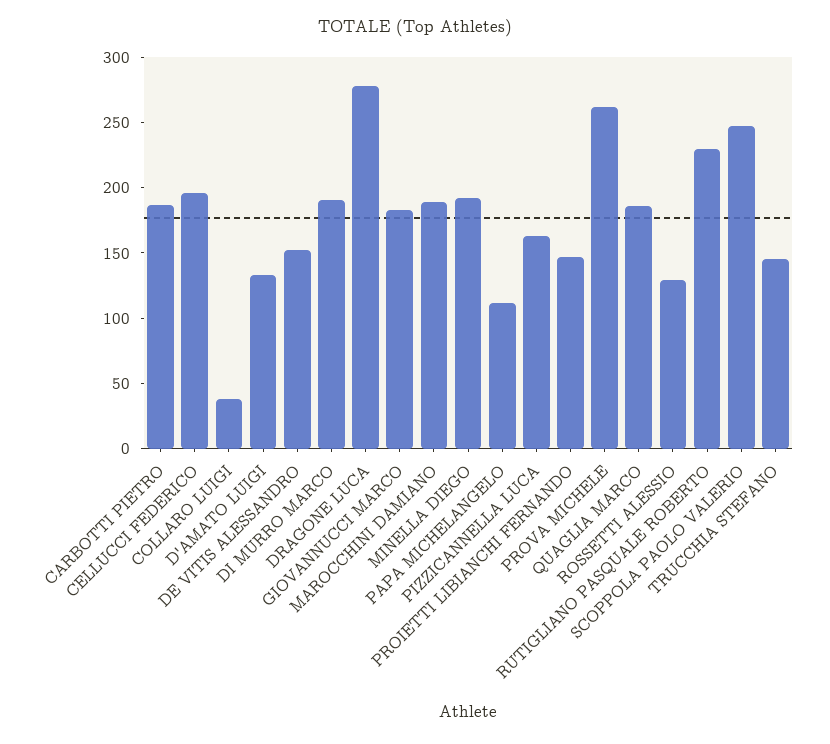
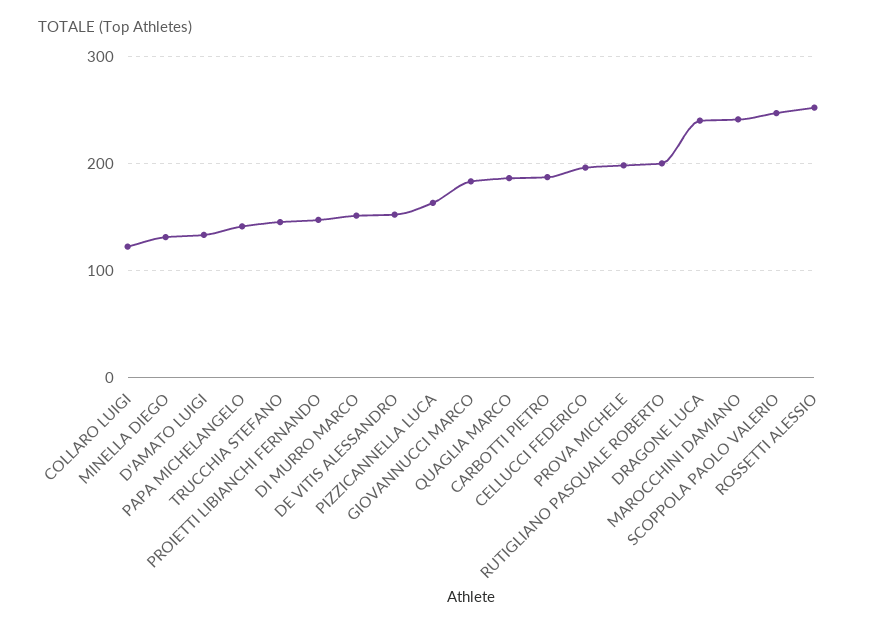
COLLARO LUIGI: 40 -> 120
DI MURRO MARCO: 190 -> 150
DRAGONE LUCA: 280 -> 240
MAROCCHINI DAMIANO: 190 -> 240
MINELLA DIEGO: 190 -> 130
PAPA MICHELANGELO: 110 -> 140
PROVA MICHELE: 260 -> 200
ROSSETTI ALESSIO: 130 -> 250
RUTIGLIANO PASQUALE ROBERTO: 230 -> 200

